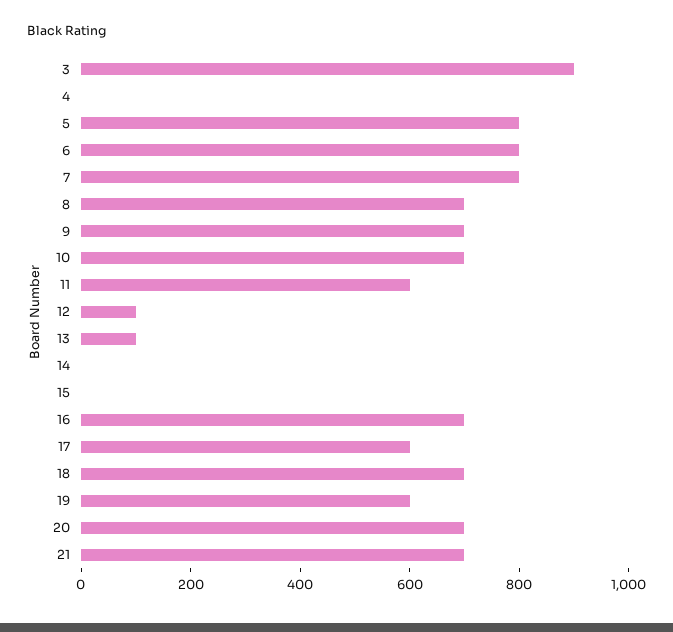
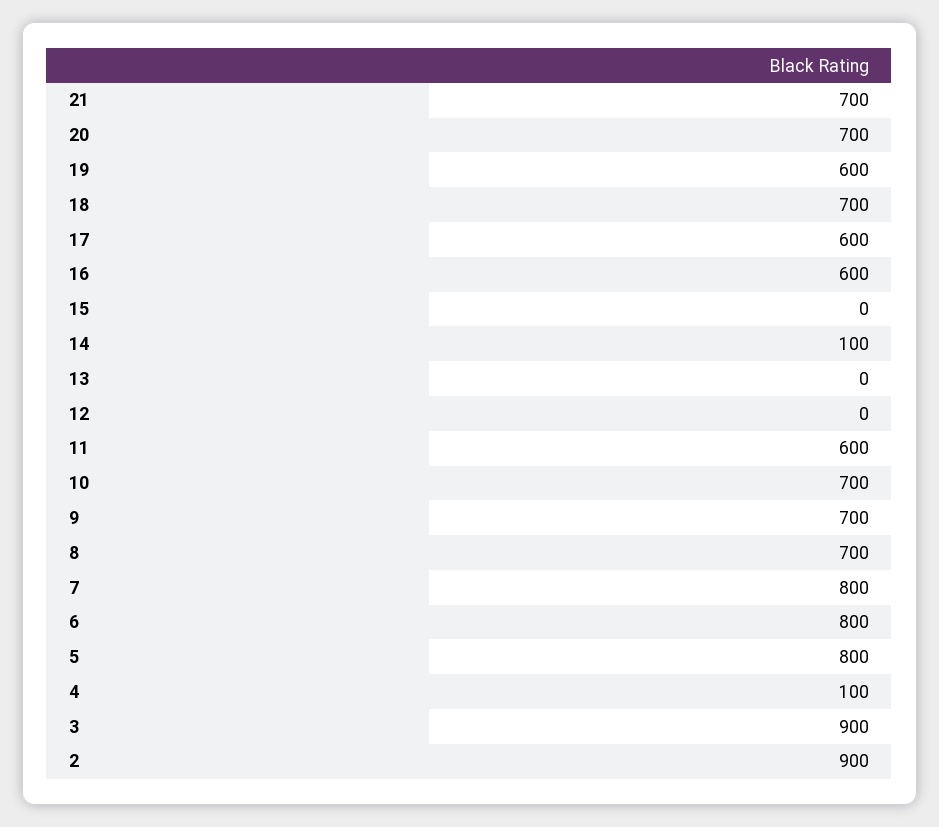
4: 0 -> 100
12: 100 -> 0
13: 100 -> 0
14: 0 -> 100
16: 700 -> 600
2: none -> 900

